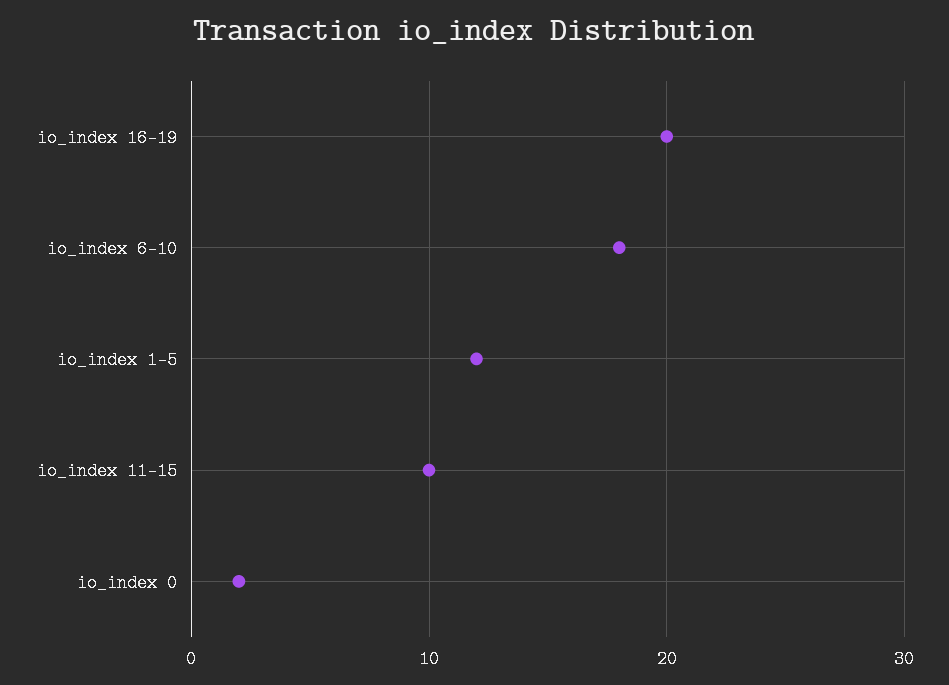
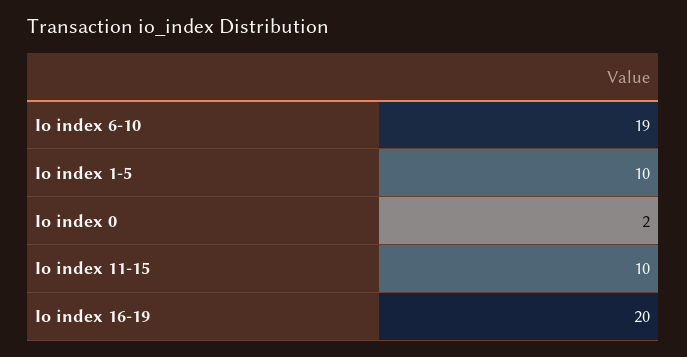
io_index 6-10: 18 -> 19
io_index 1-5: 12 -> 10

